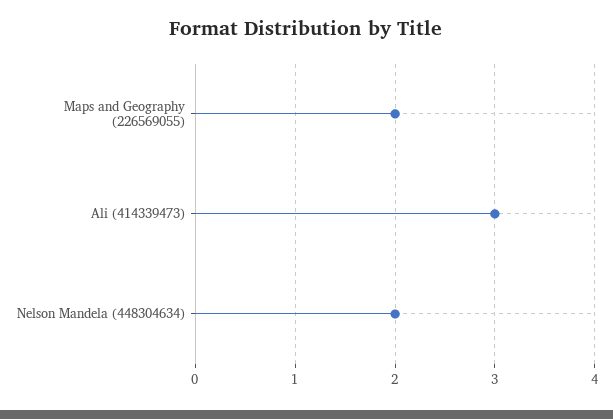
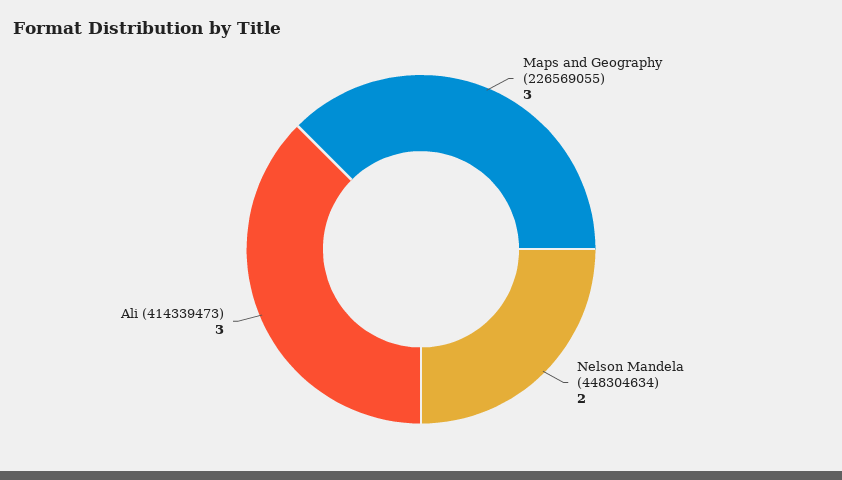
Maps and Geography (226569055): 2 -> 3

